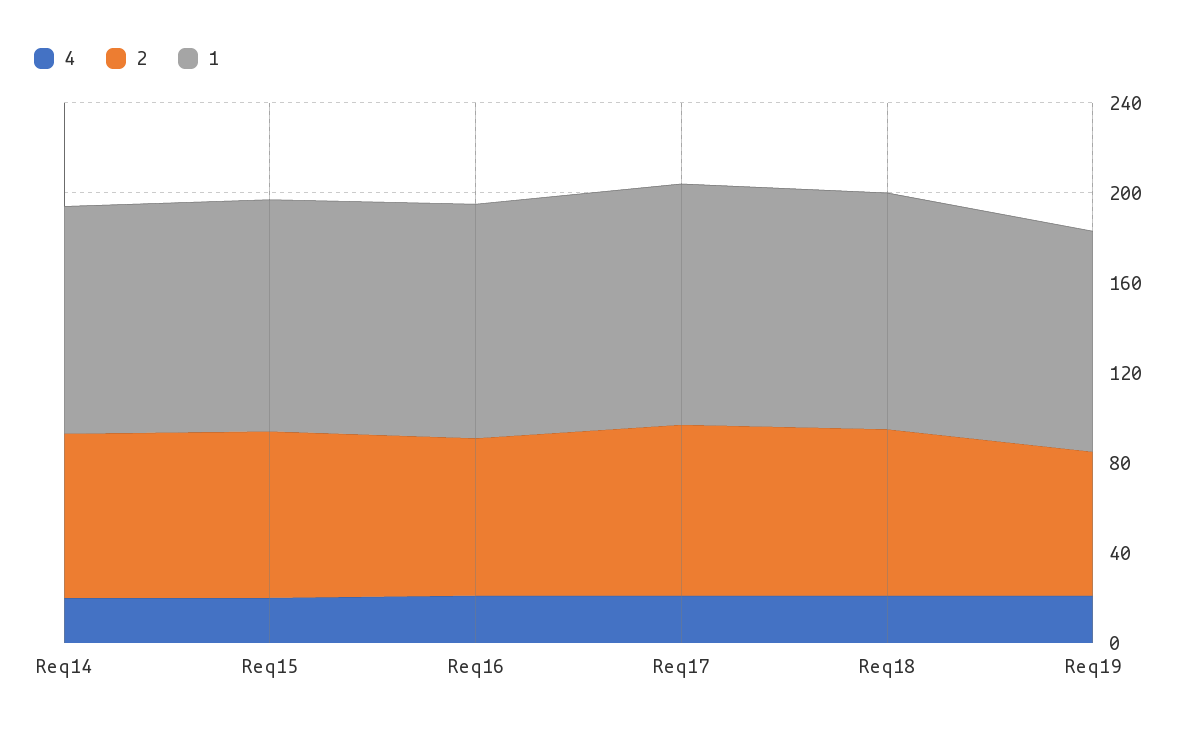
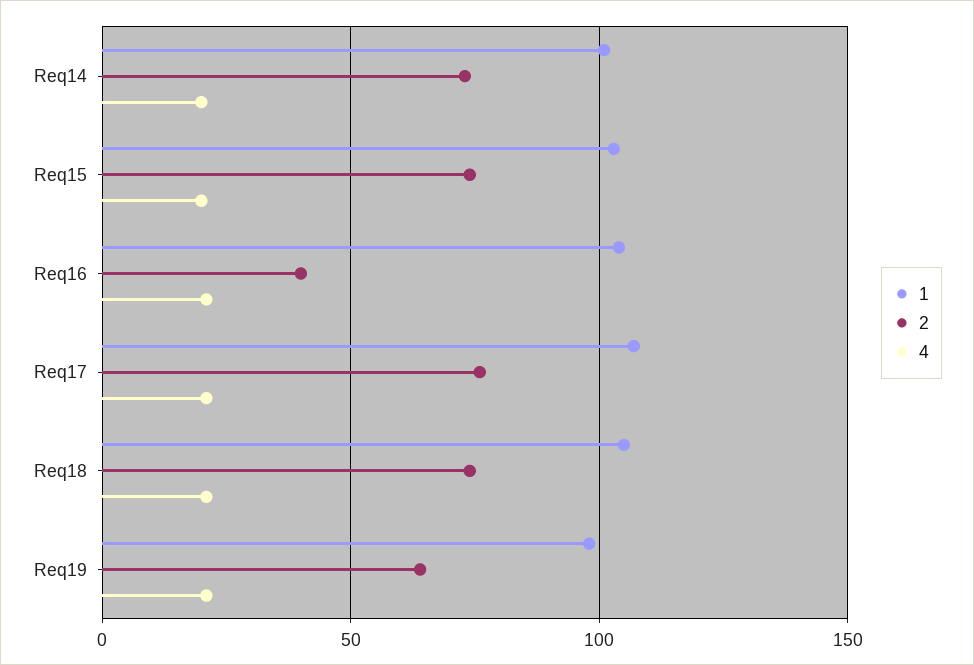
2, Req16: 70 -> 40

